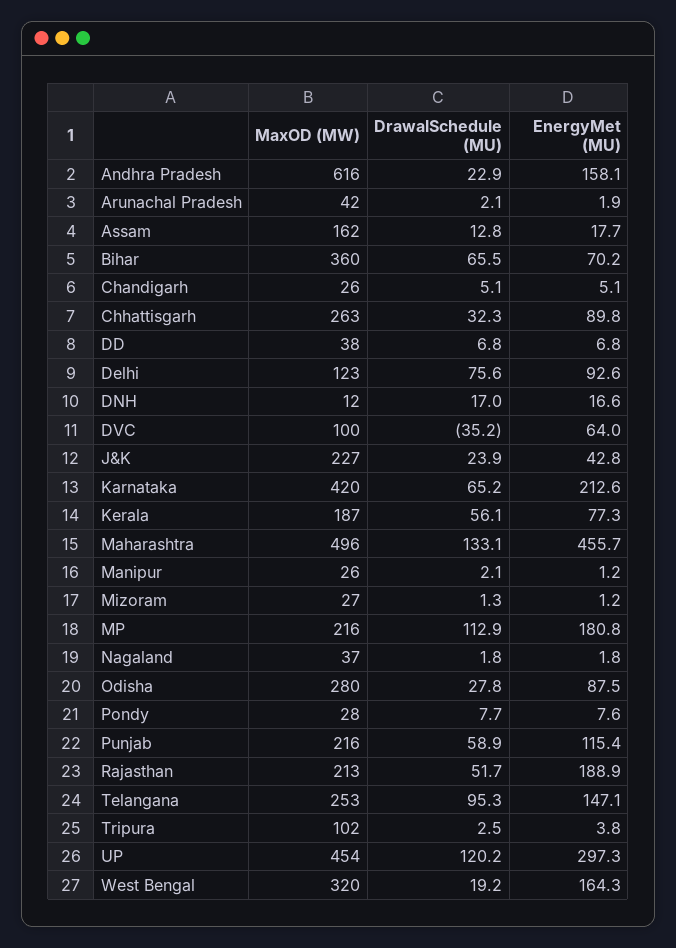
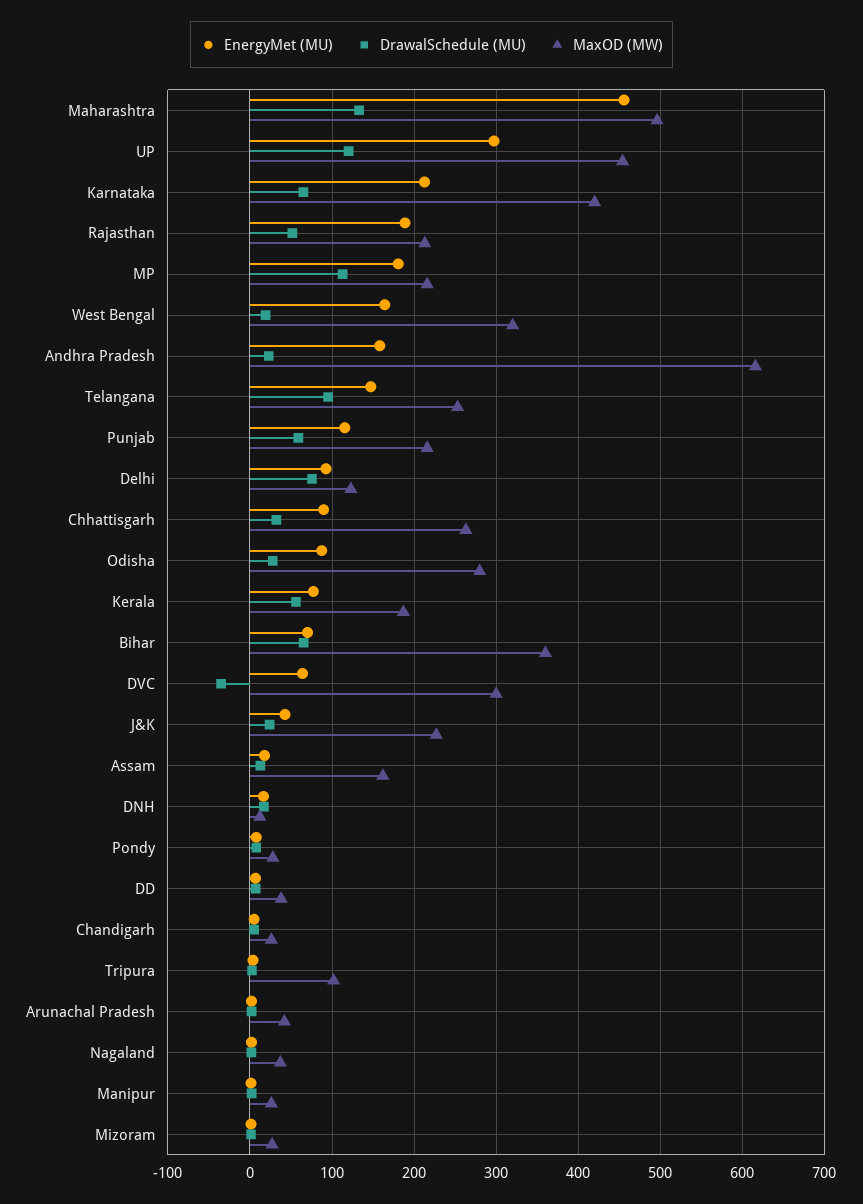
MaxOD (MW), DVC: 100 -> 300

